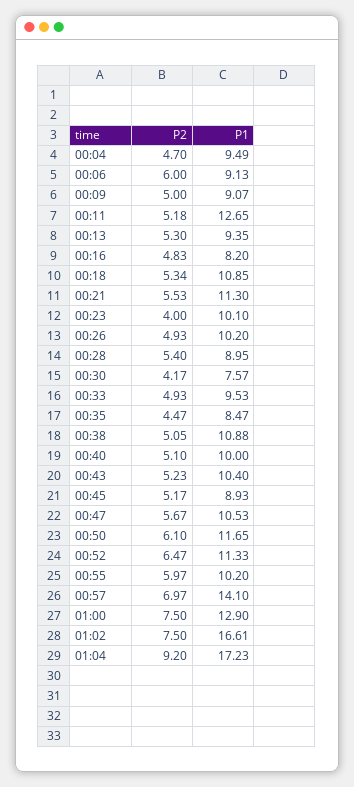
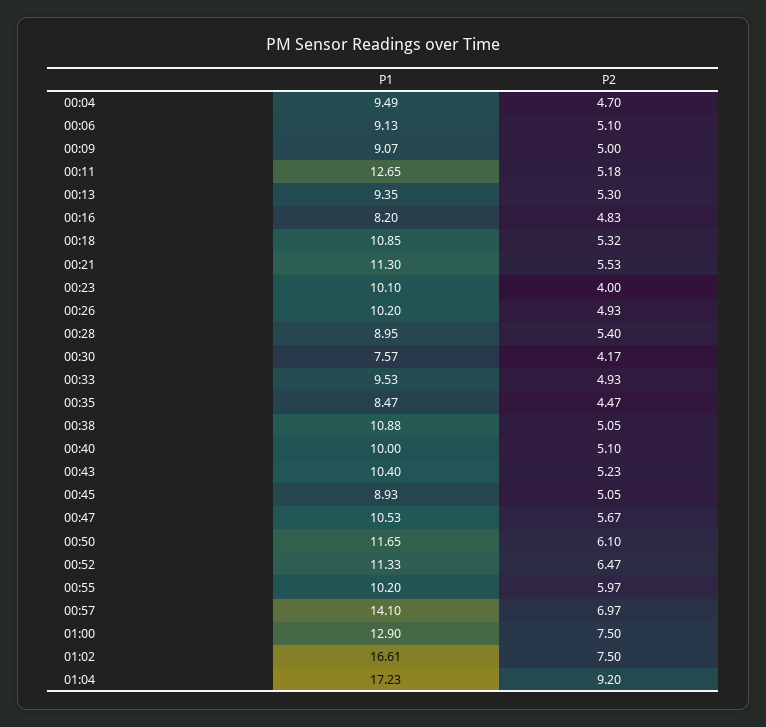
P2, 00:06: 6 -> 5.1
P2, 00:18: 5.34 -> 5.32
P2, 00:45: 5.17 -> 5.05

